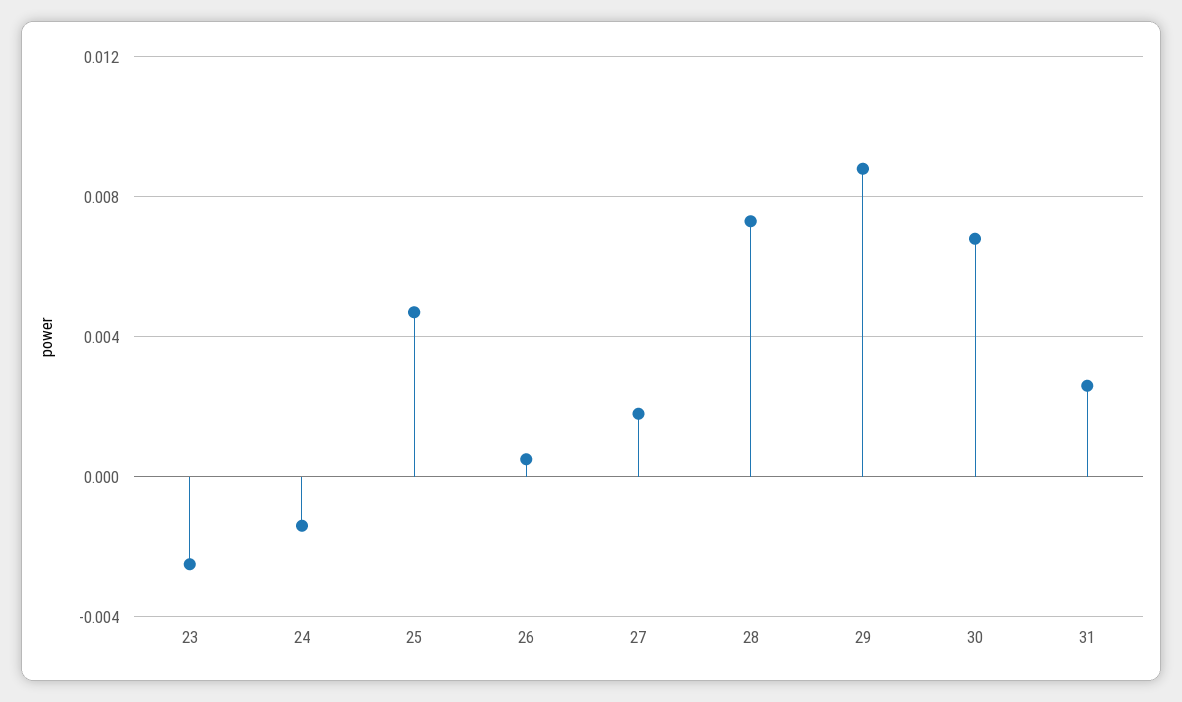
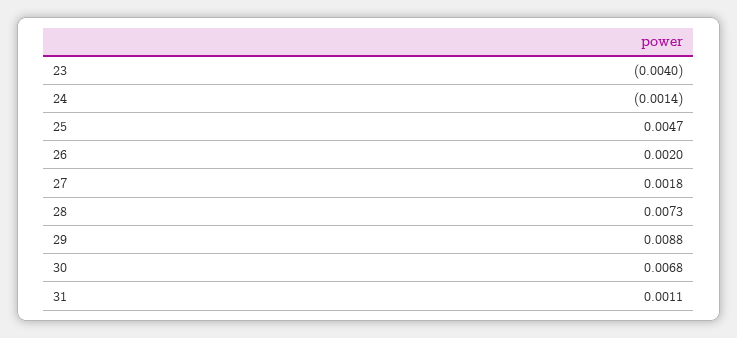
23: -0.0025 -> -0.004
26: 0.0005 -> 0.002
31: 0.0025 -> 0.0011

